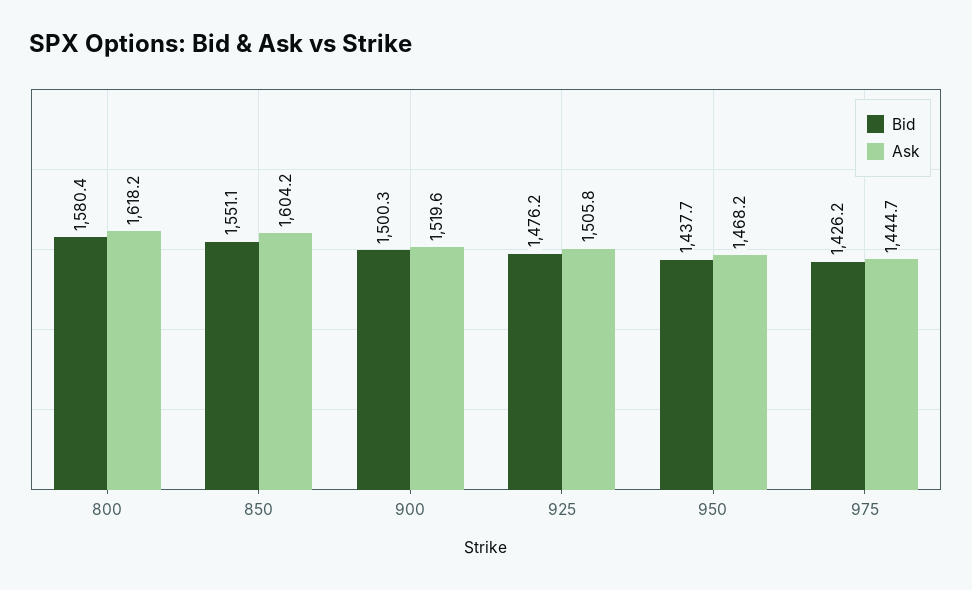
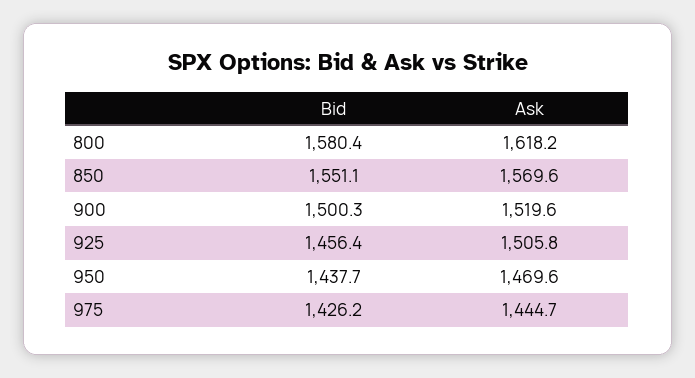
Ask, 850: 1604.2 -> 1569.6
Bid, 925: 1476.2 -> 1456.4
Ask, 950: 1468.2 -> 1469.6

